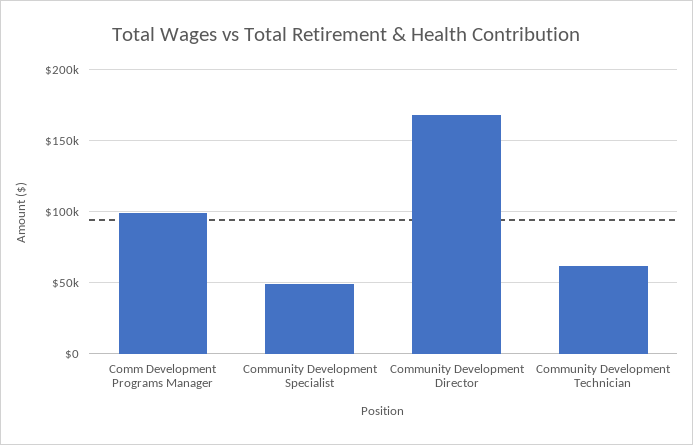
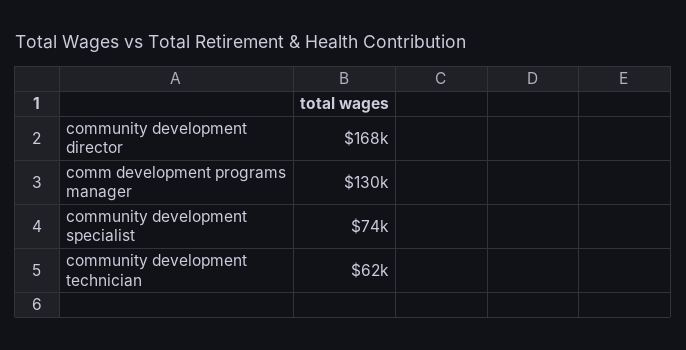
Comm Development Programs Manager: 100000 -> 130000
Community Development Specialist: 50000 -> 74000

